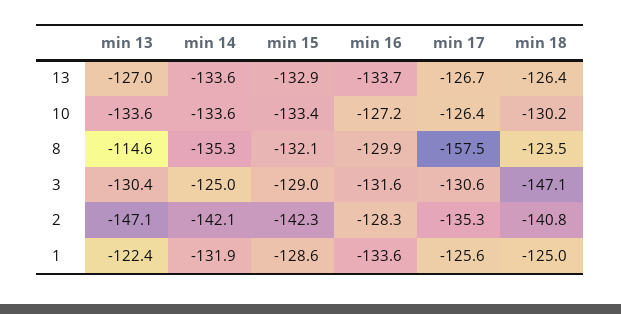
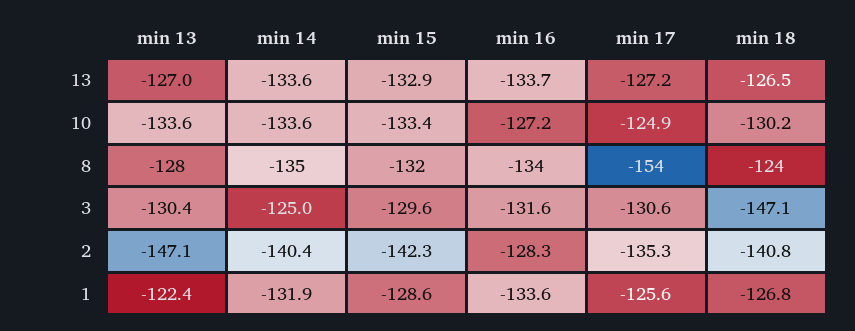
min 17, 13: -126.7 -> -127.2
min 18, 13: -126.4 -> -126.5
min 17, 10: -126.4 -> -124.9
min 13, 8: -114.6 -> -128
min 16, 8: -129.9 -> -134
min 17, 8: -157.5 -> -154
min 15, 3: -129 -> -129.6
min 14, 2: -142.1 -> -140.4
min 18, 1: -125 -> -126.8

